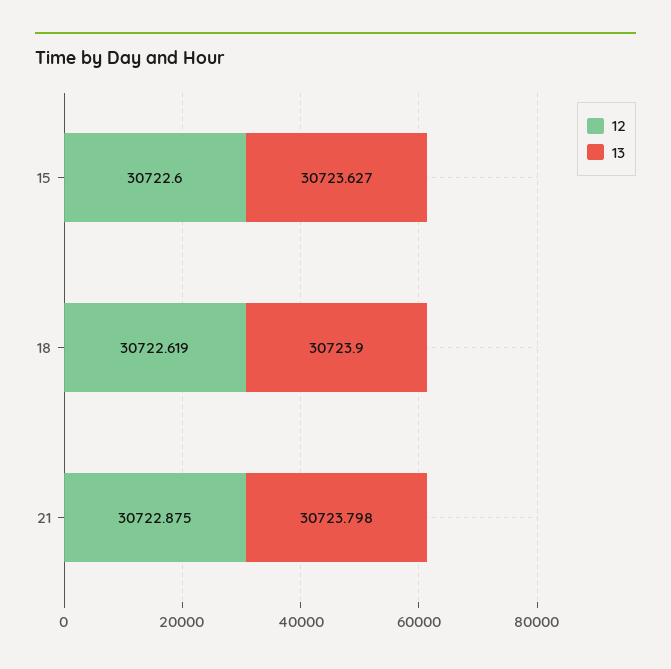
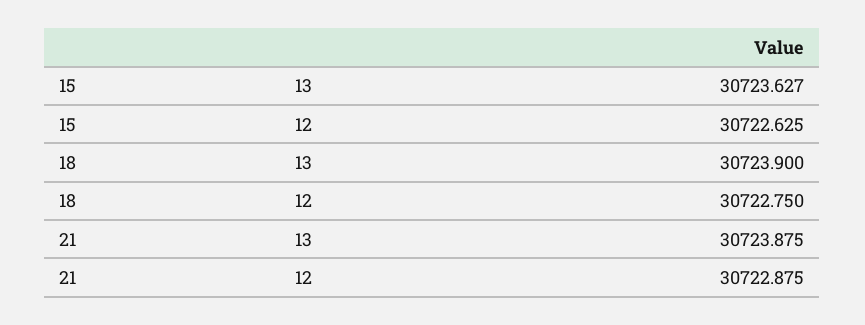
12, 15: 30722.6 -> 30722.625
12, 18: 30722.619 -> 30722.75
13, 21: 30723.798 -> 30723.875

